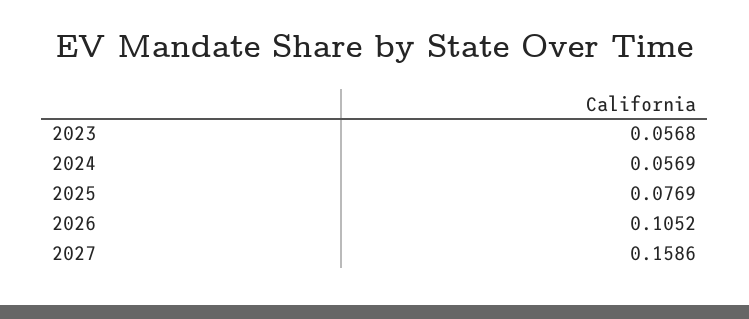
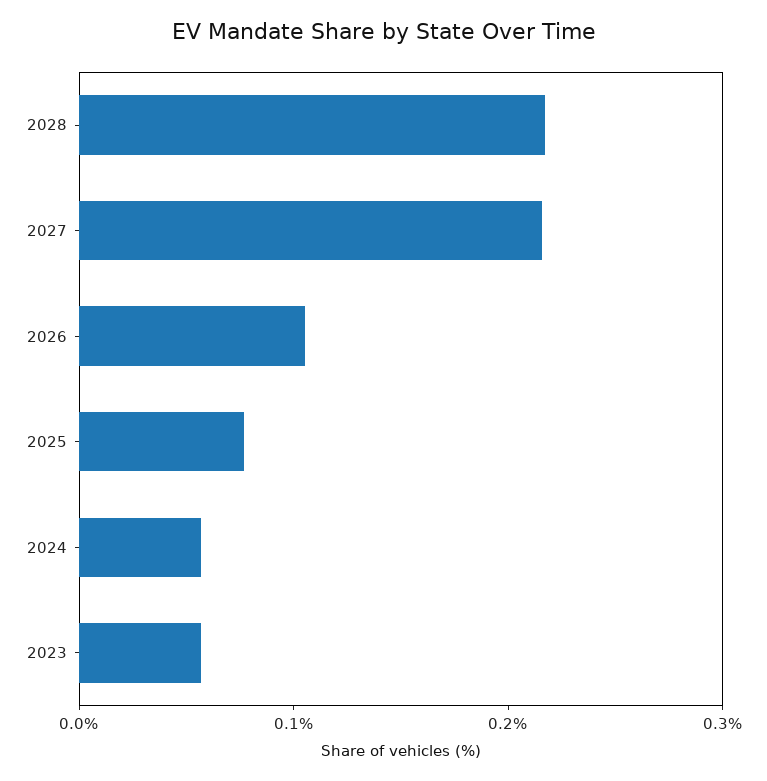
2027: 0.1586 -> 0.22
2028: none -> 0.22

